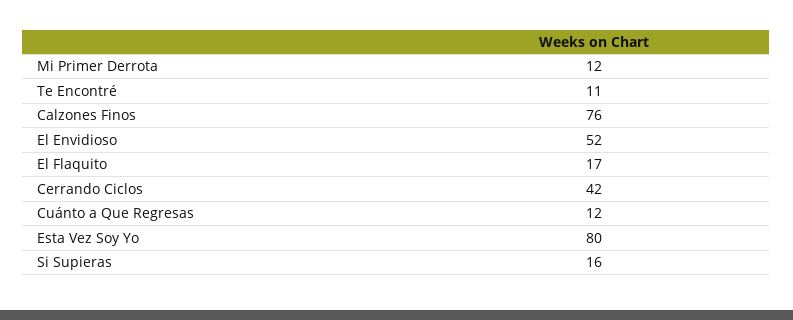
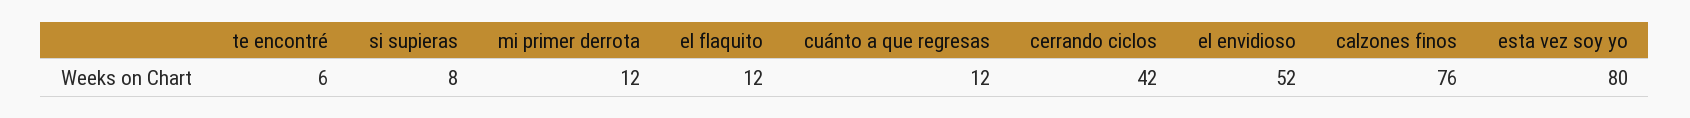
Te Encontré: 11 -> 6
El Flaquito: 17 -> 12
Si Supieras: 16 -> 8

